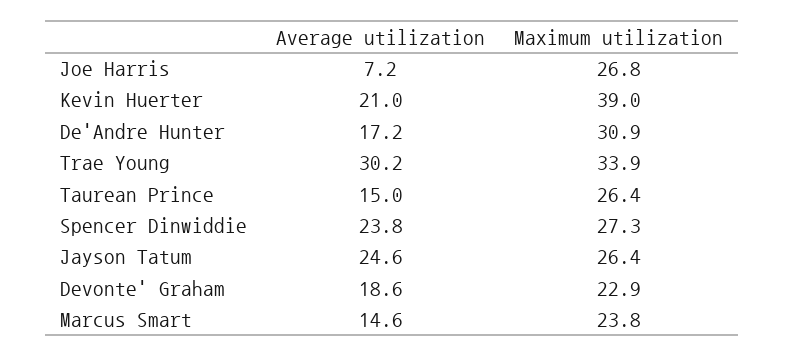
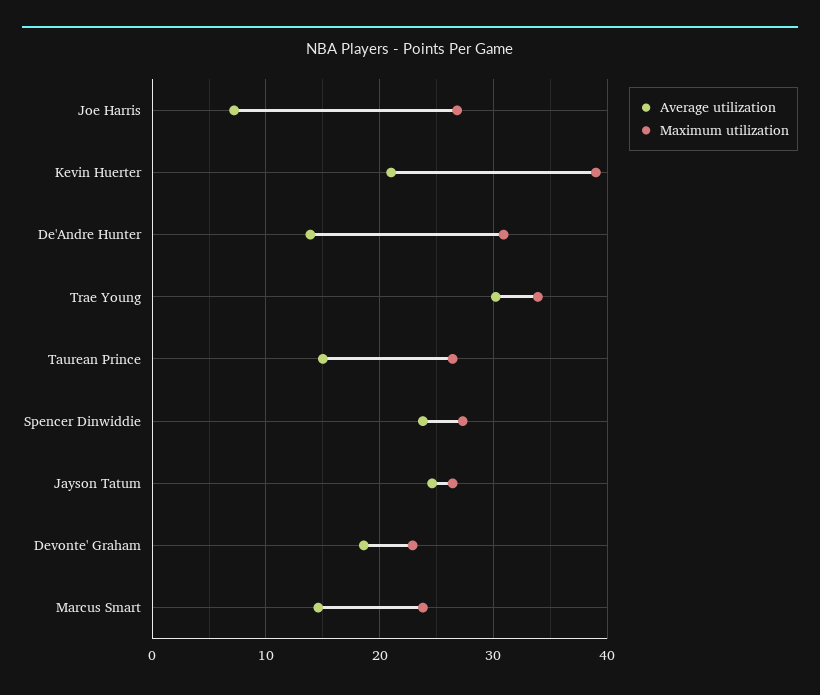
Average utilization, De'Andre Hunter: 17.2 -> 14

